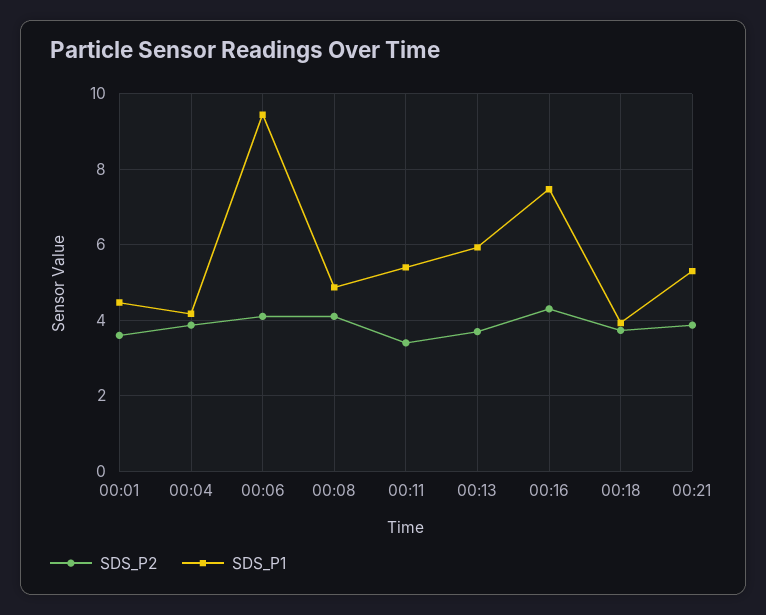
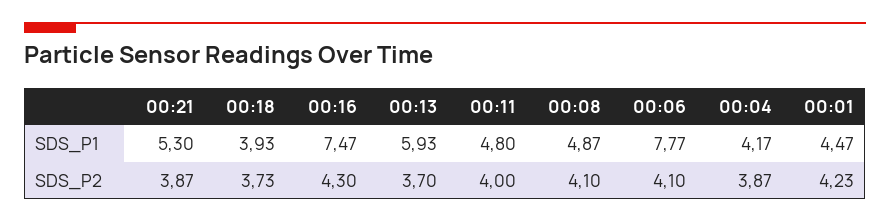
SDS_P2, 00:01: 3.6 -> 4.23
SDS_P1, 00:06: 9.4 -> 7.77
SDS_P2, 00:11: 3.4 -> 4
SDS_P1, 00:11: 5.4 -> 4.8

